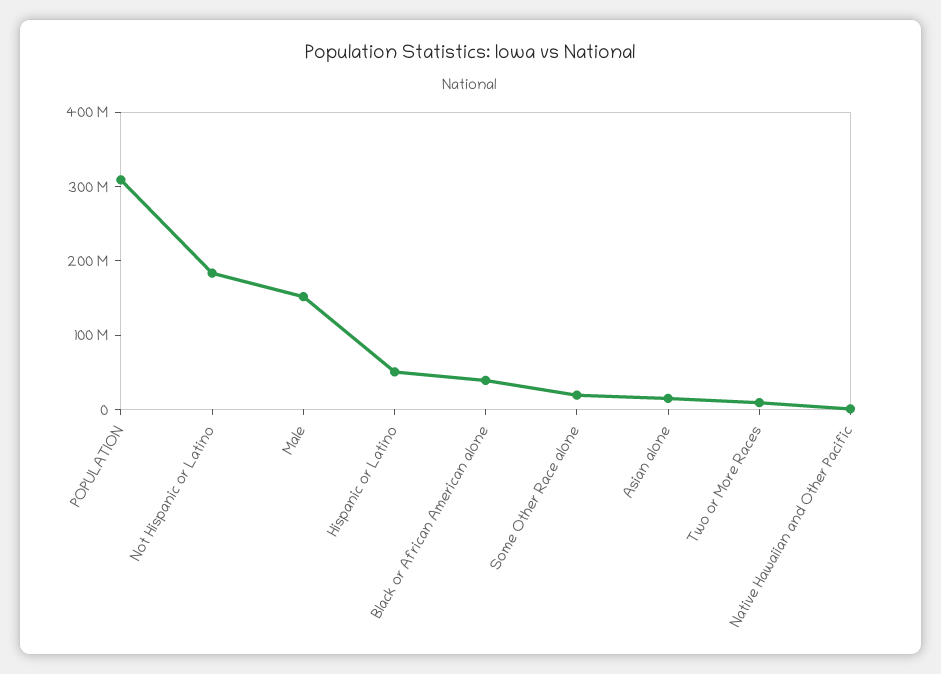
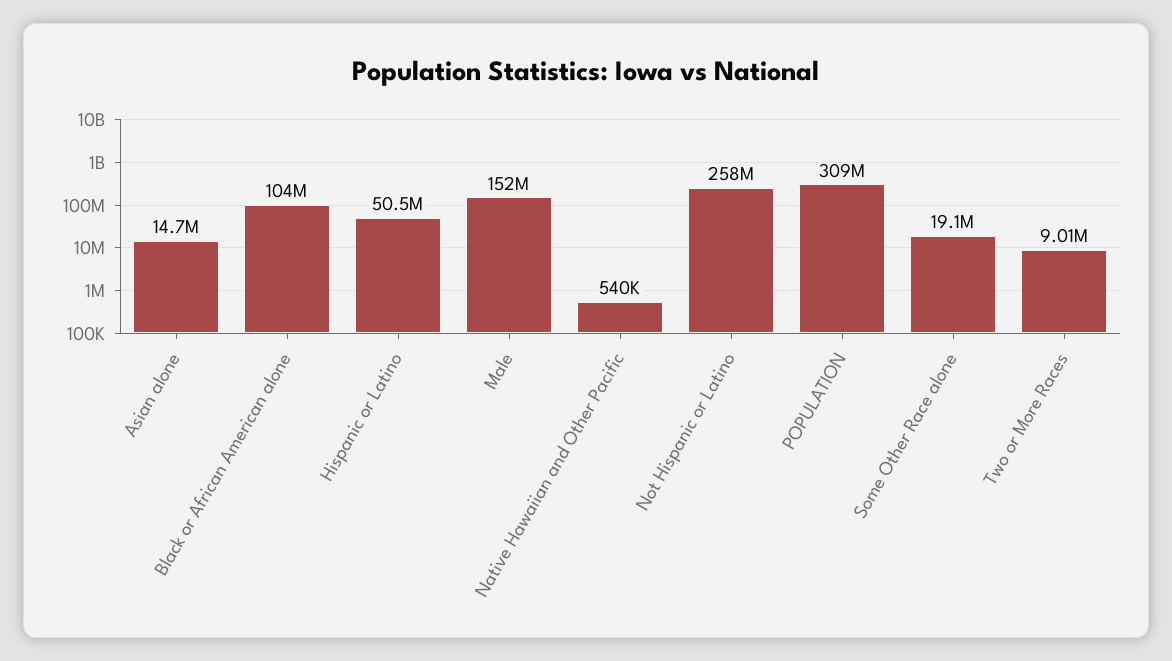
Not Hispanic or Latino: 180000000 -> 258000000
Black or African American alone: 40000000 -> 104000000

